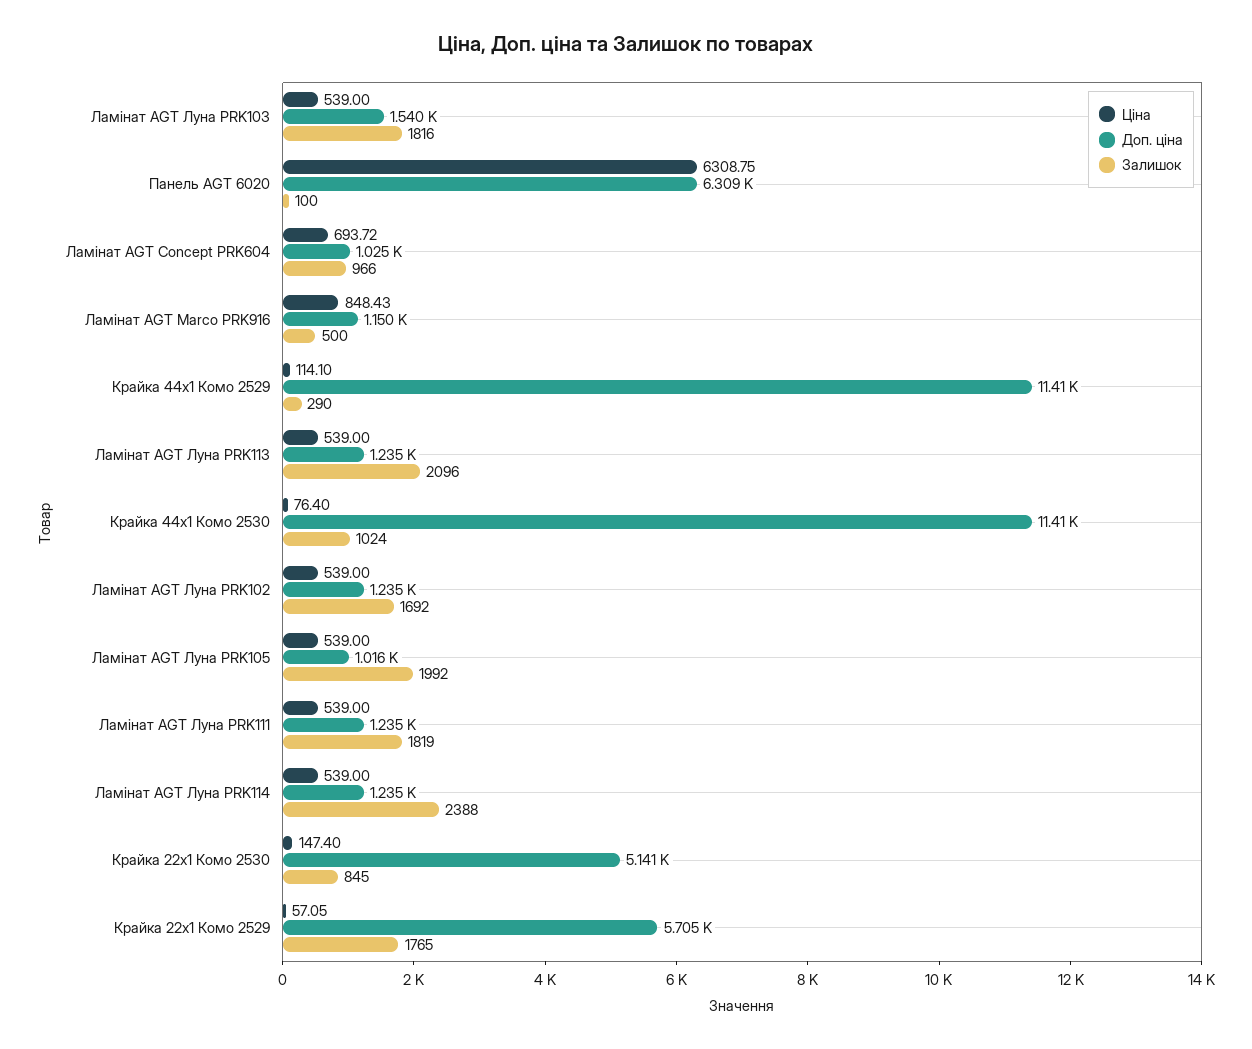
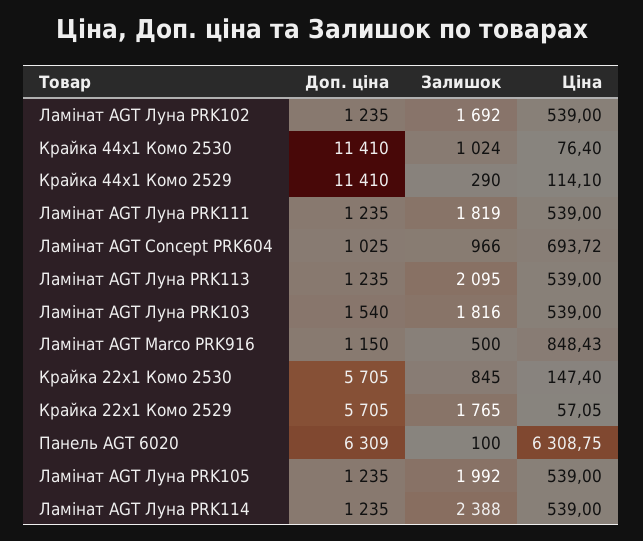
Залишок, Ламінат AGT Луна PRK113: 2096 -> 2095
Доп. ціна, Ламінат AGT Луна PRK105: 1016 -> 1235
Доп. ціна, Крайка 22x1 Комо 2530: 5141 -> 5705

